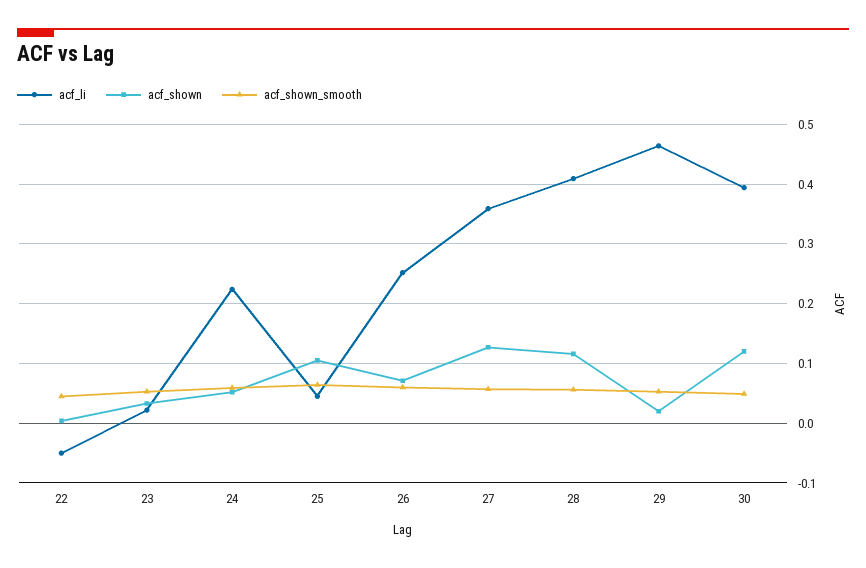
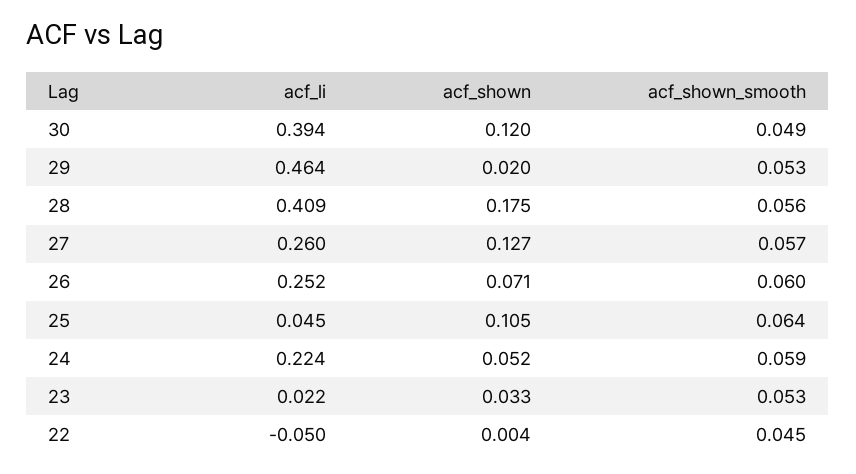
acf_li, 27: 0.36 -> 0.26
acf_shown, 28: 0.12 -> 0.175

